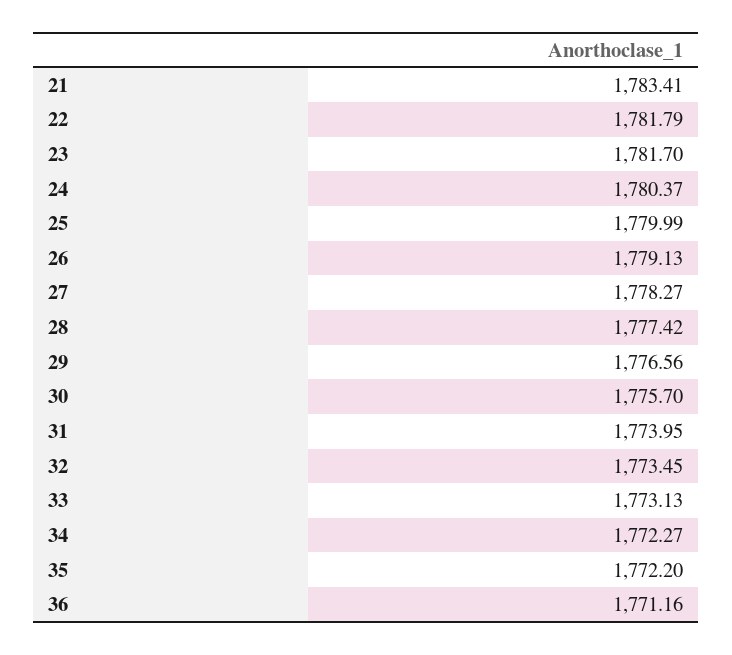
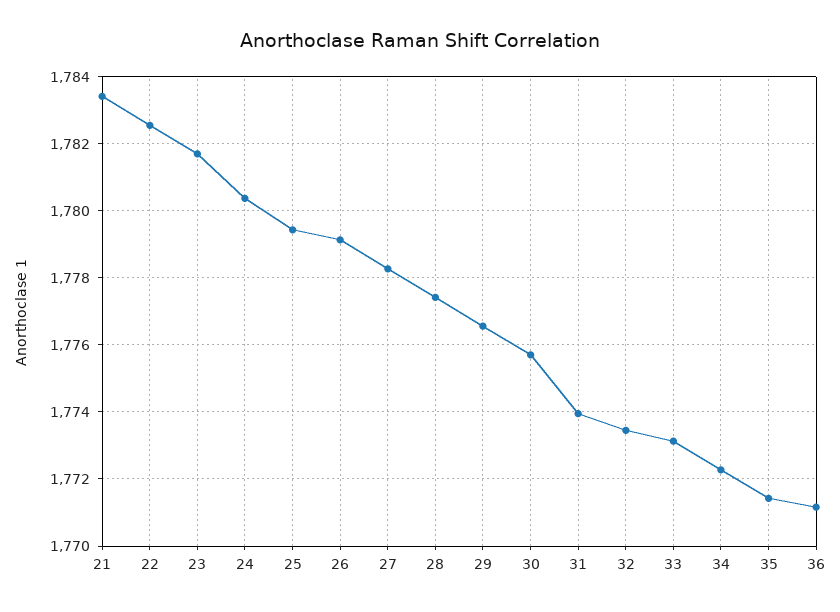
22: 1781.79 -> 1782.6
25: 1779.99 -> 1779.4
35: 1772.2 -> 1771.4

